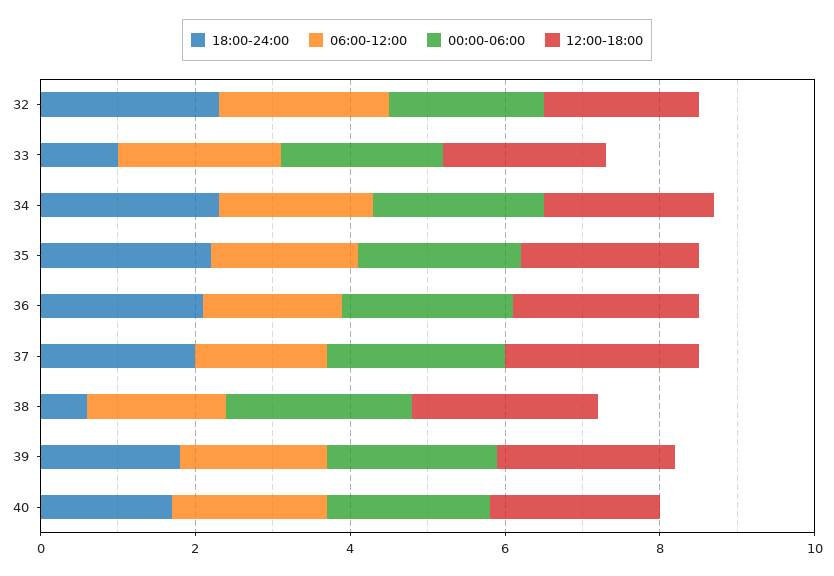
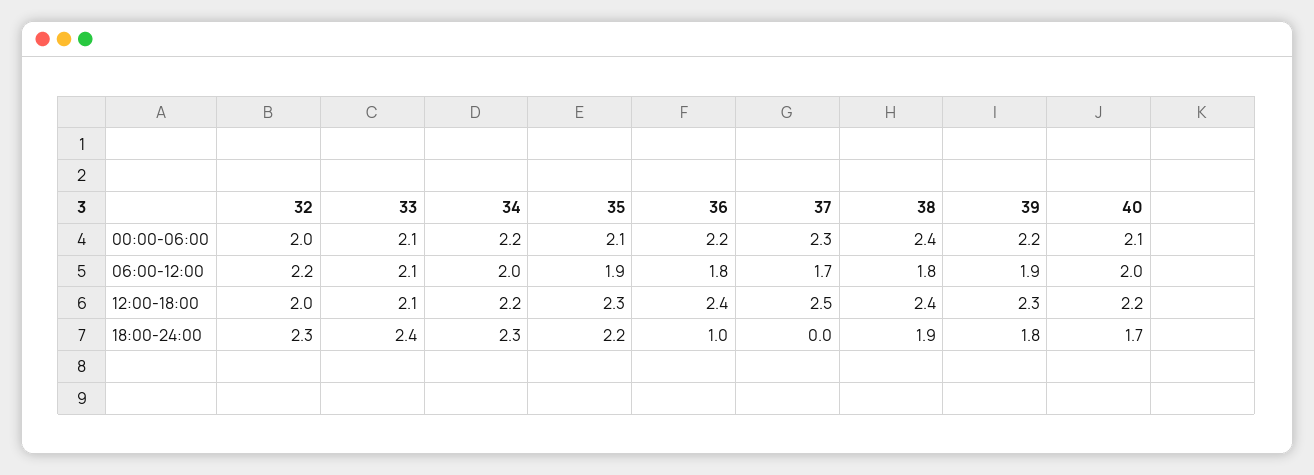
18:00-24:00, 33: 1 -> 2.4
18:00-24:00, 36: 2 -> 1
18:00-24:00, 37: 2 -> 0
18:00-24:00, 38: 0.5 -> 1.9

